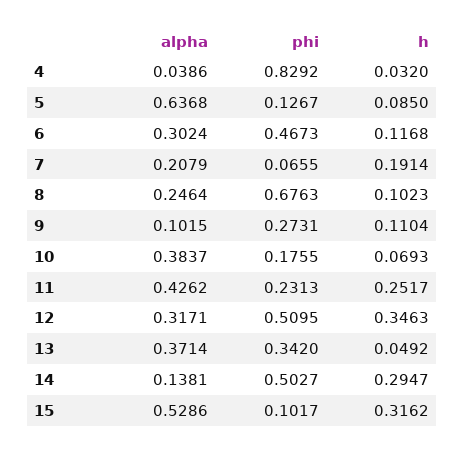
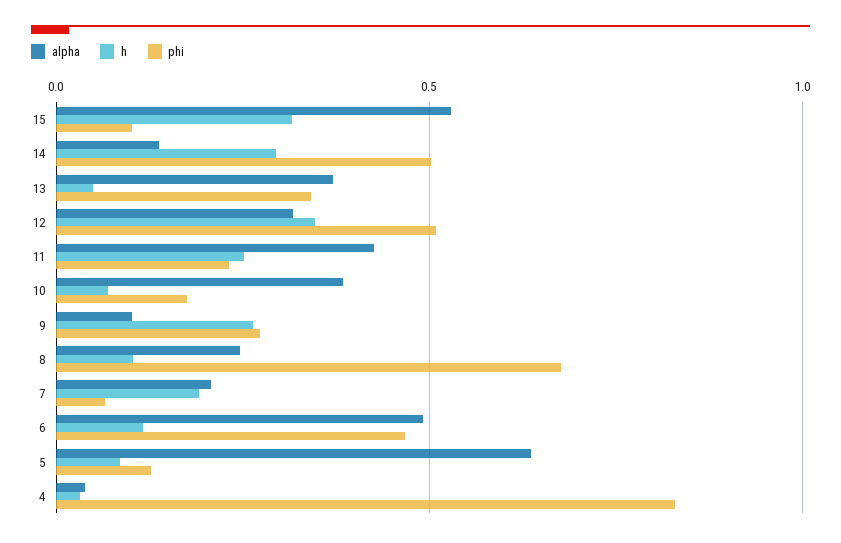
alpha, 6: 0.3024 -> 0.5
h, 9: 0.1104 -> 0.25

